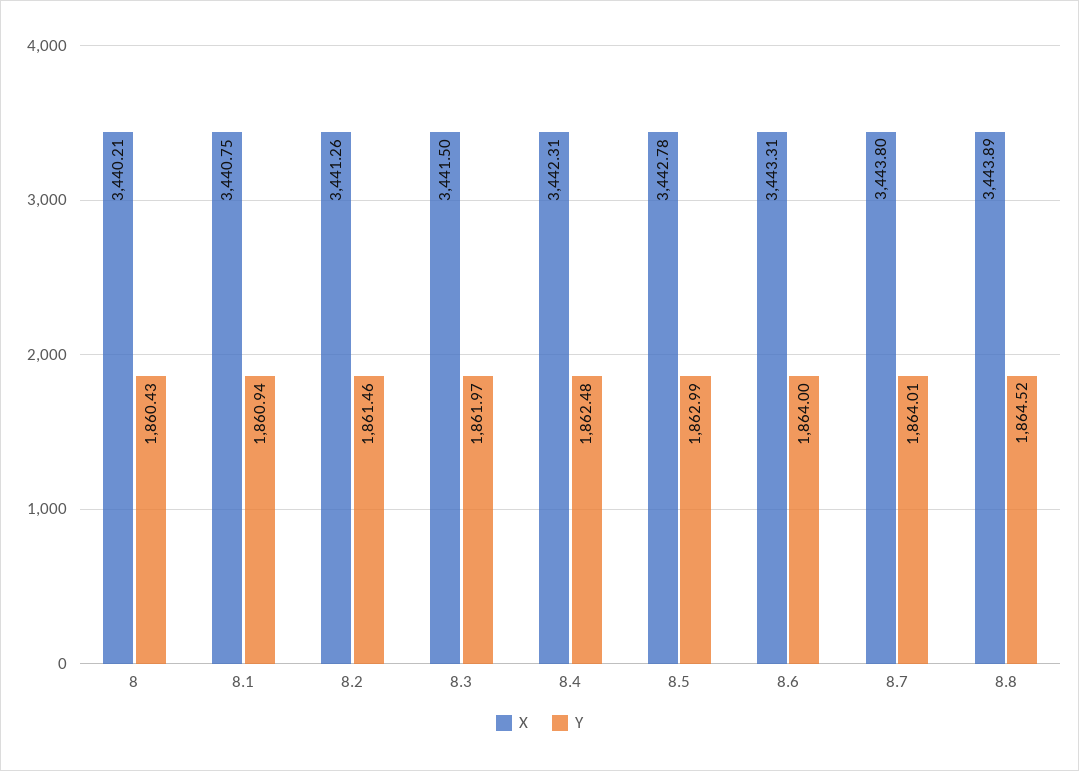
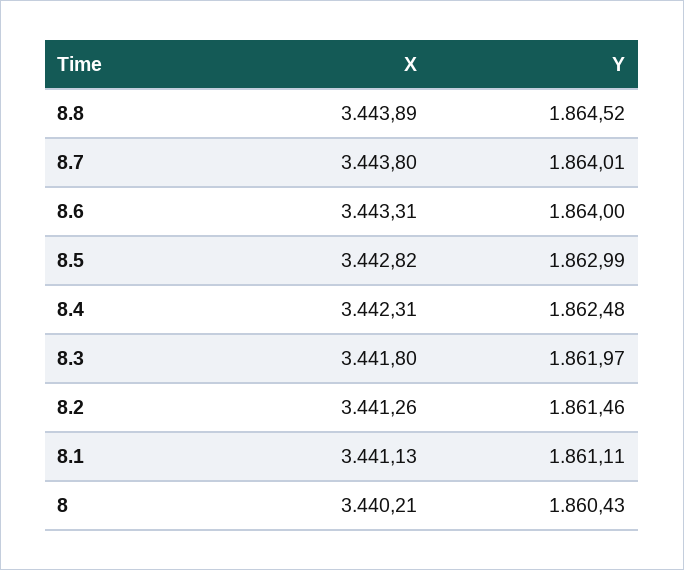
X, 8.1: 3440.75 -> 3441.13
Y, 8.1: 1860.94 -> 1861.11
X, 8.3: 3441.5 -> 3441.8
X, 8.5: 3442.78 -> 3442.82

